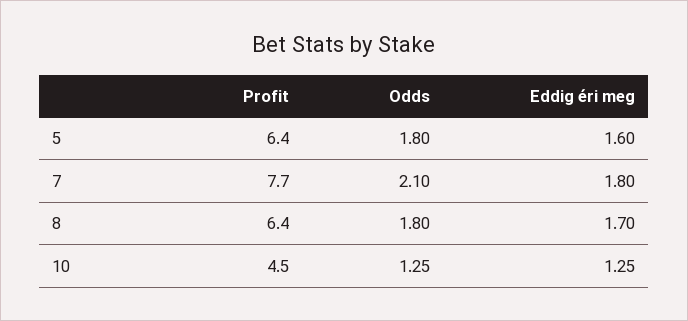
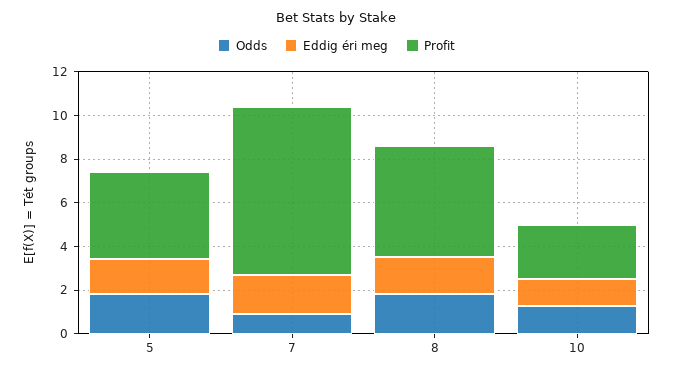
Profit, 5: 6.4 -> 4
Odds, 7: 2.1 -> 1
Profit, 8: 6.4 -> 5
Profit, 10: 4.5 -> 2.5

